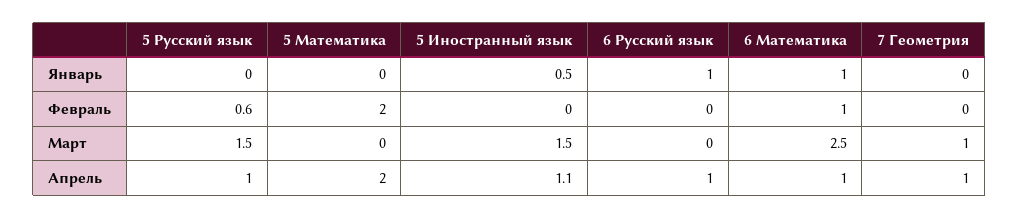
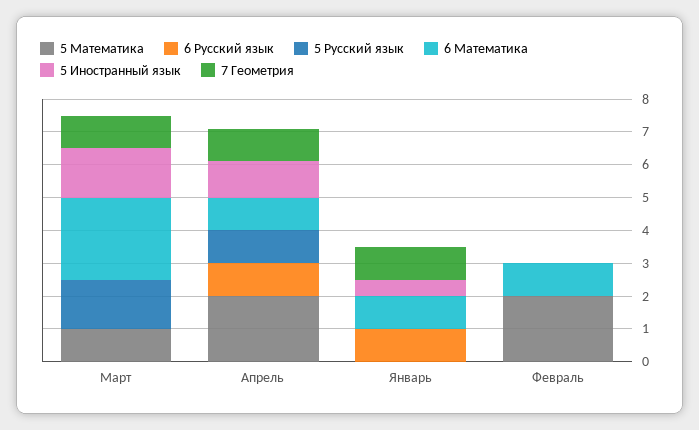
7 Геометрия, Январь: 0 -> 1
5 Русский язык, Февраль: 0.6 -> 0
5 Математика, Март: 0 -> 1

